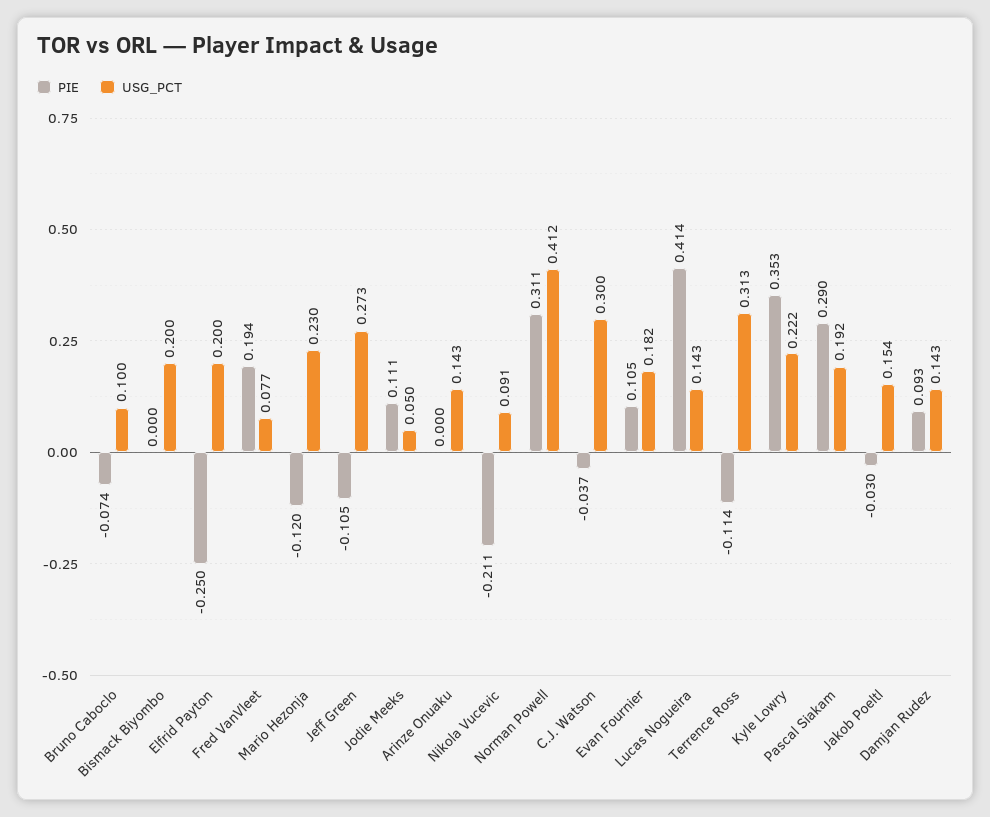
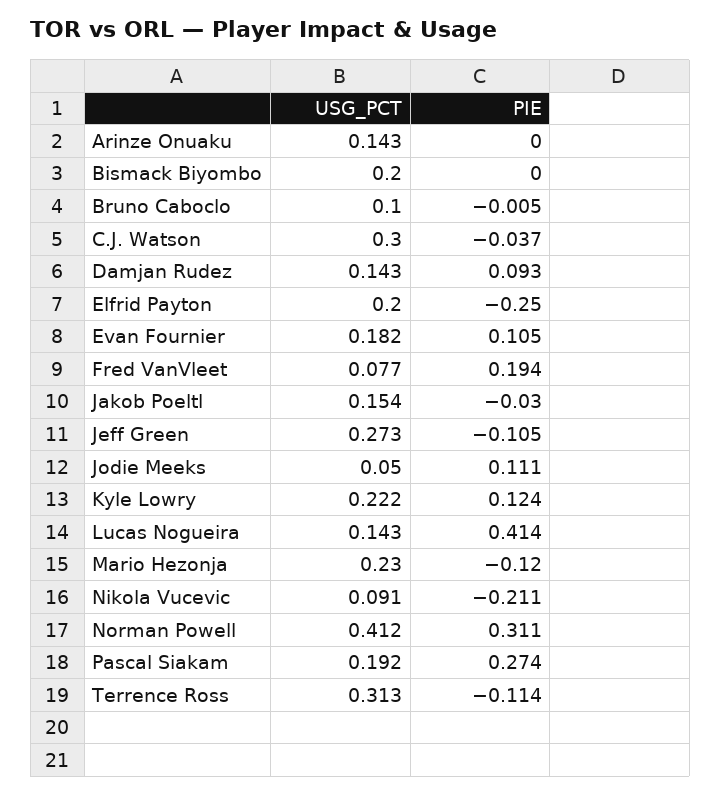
PIE, Bruno Caboclo: -0.074 -> -0.005
PIE, Kyle Lowry: 0.353 -> 0.124
PIE, Pascal Siakam: 0.29 -> 0.274

